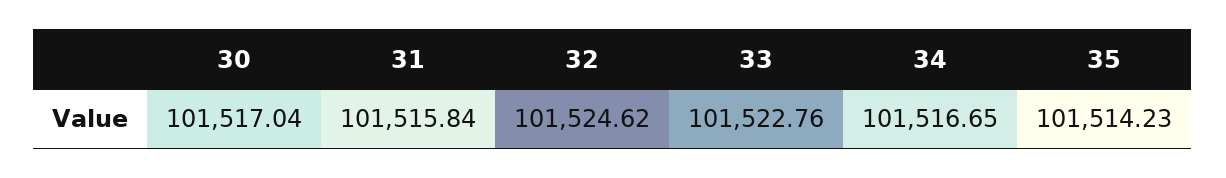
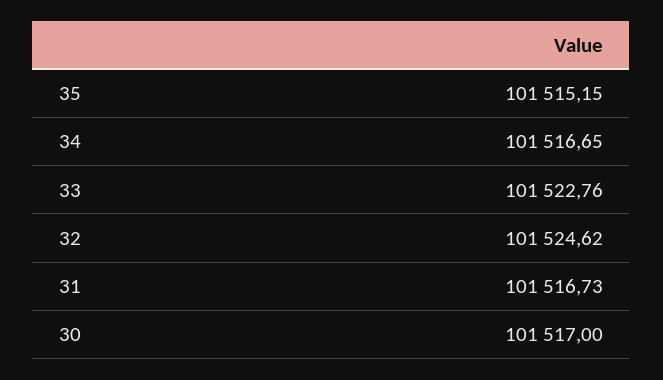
30: 101517.04 -> 101517
31: 101515.84 -> 101516.73
35: 101514.23 -> 101515.15

